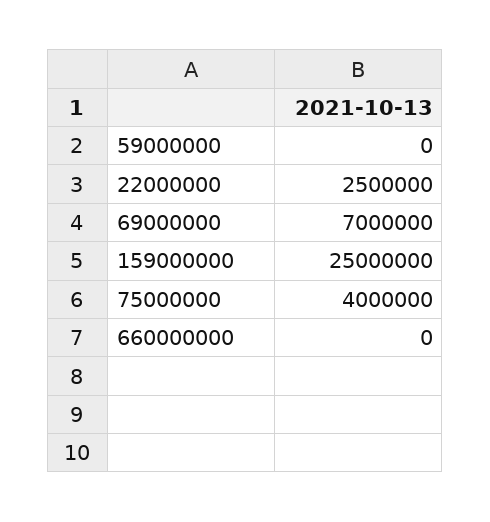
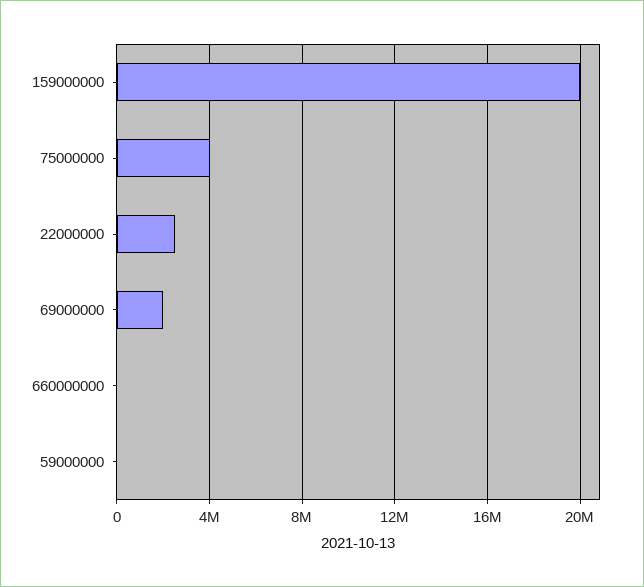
69000000: 7000000 -> 2000000
159000000: 25000000 -> 20000000

